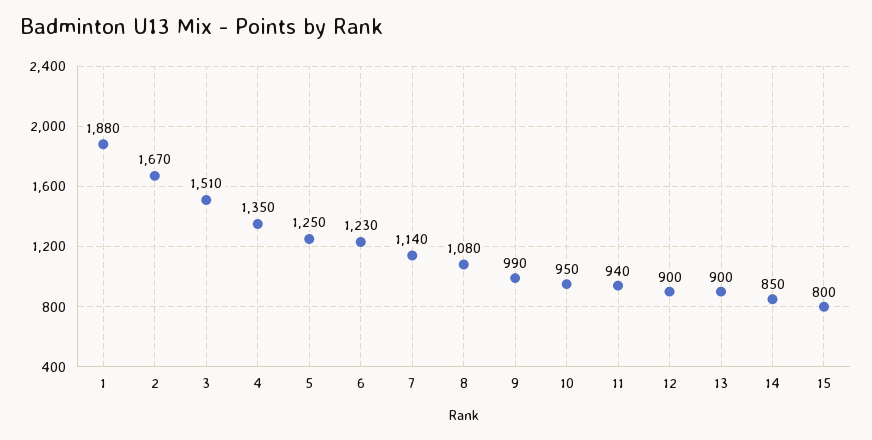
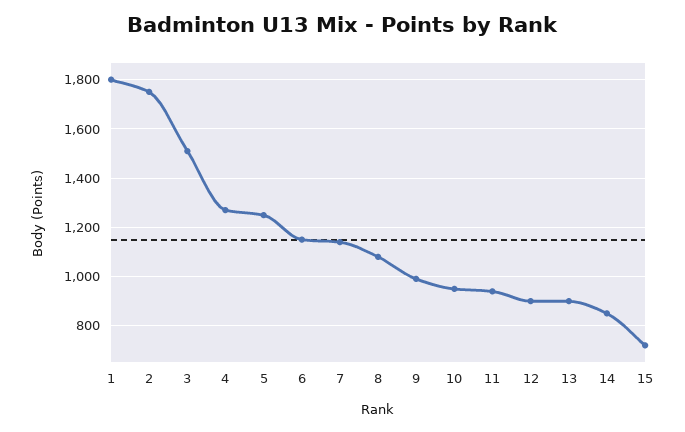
1: 1880 -> 1800
2: 1670 -> 1750
4: 1350 -> 1275
6: 1230 -> 1150
15: 800 -> 725

